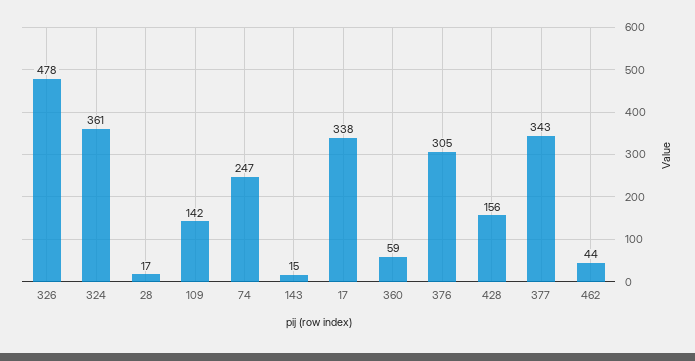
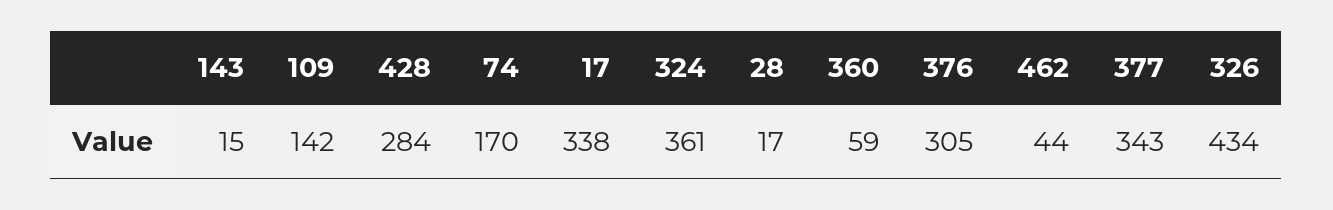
326: 478 -> 434
74: 247 -> 170
428: 156 -> 284

